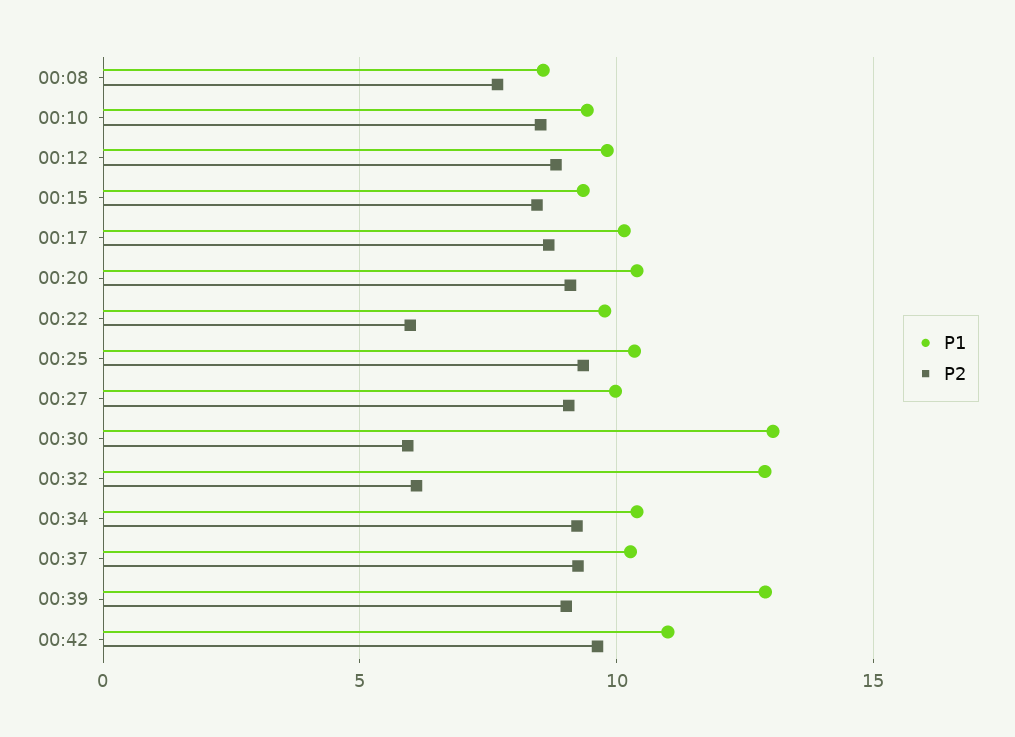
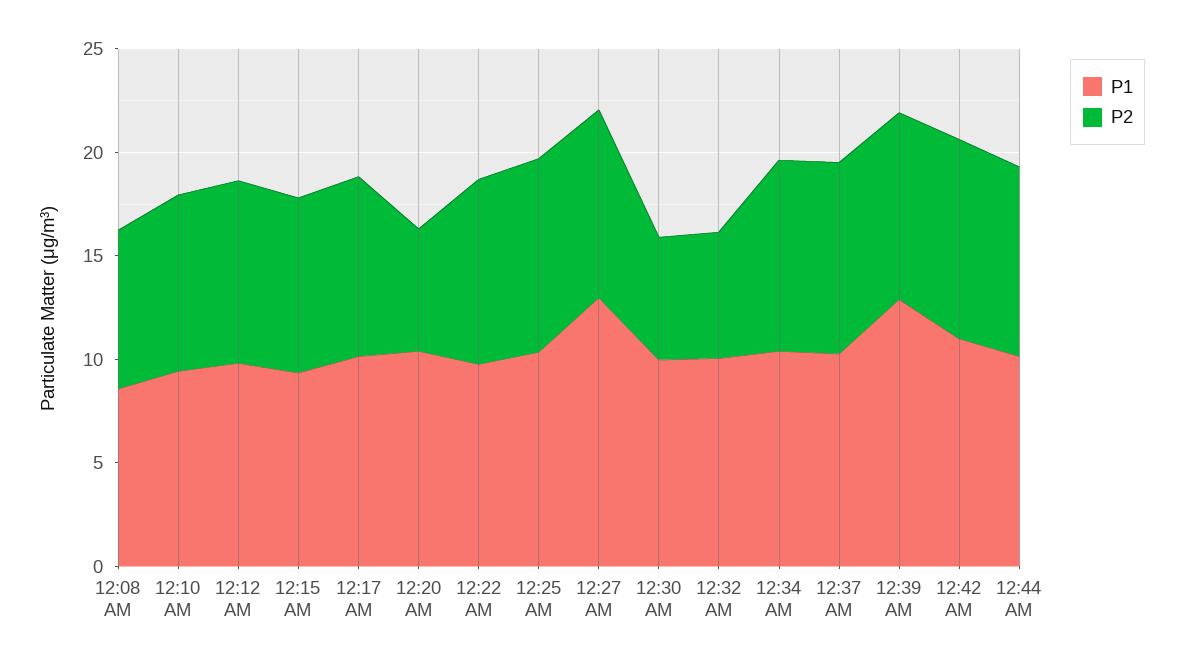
P2, 00:20: 9 -> 6
P2, 00:22: 6 -> 9
P1, 00:27: 10 -> 13
P1, 00:30: 13 -> 10
P1, 00:32: 13 -> 10
P1, 12:44 AM: none -> 10
P2, 12:44 AM: none -> 9

